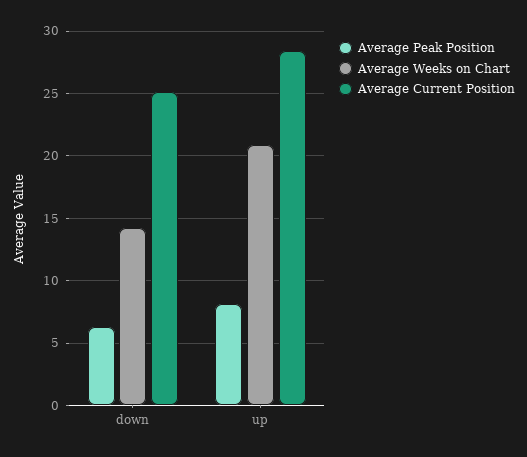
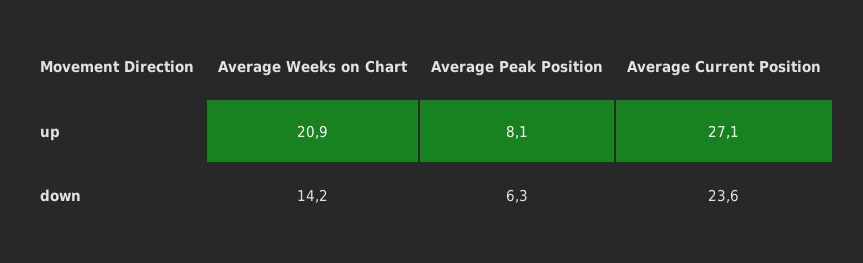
Average Current Position, down: 25 -> 23.6
Average Current Position, up: 28.5 -> 27.1

